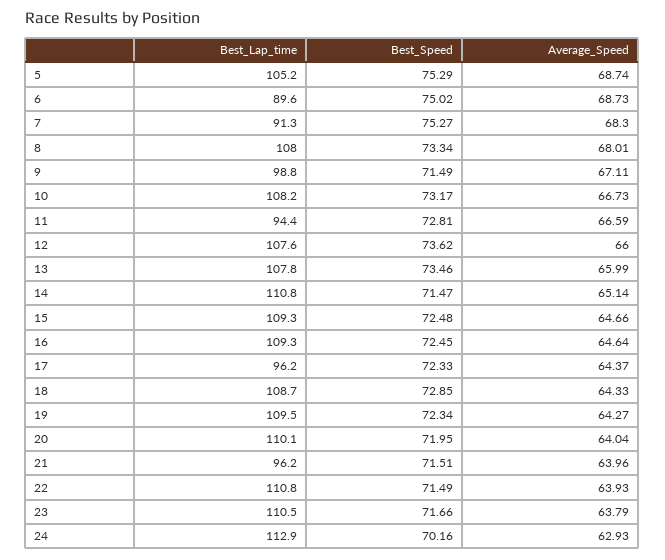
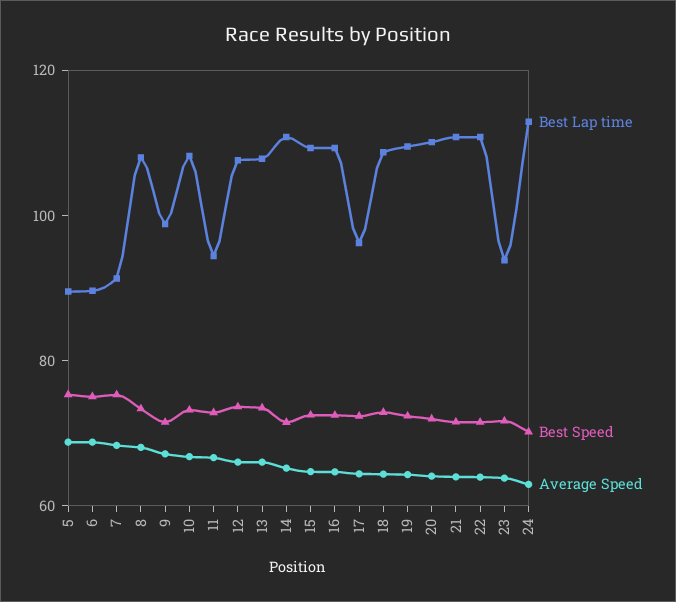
Best_Lap_time, 5: 105.2 -> 90
Best_Lap_time, 21: 96.2 -> 110
Best_Lap_time, 23: 110.5 -> 95

